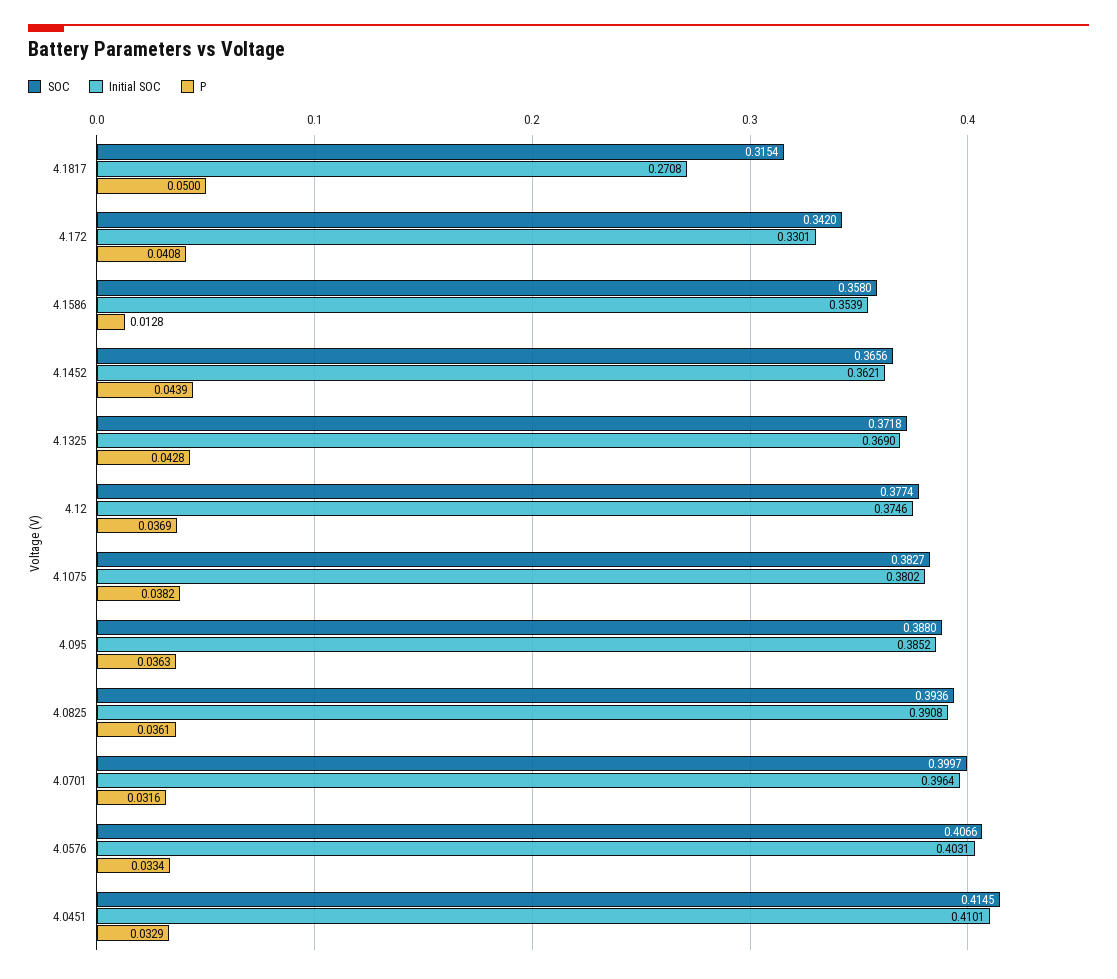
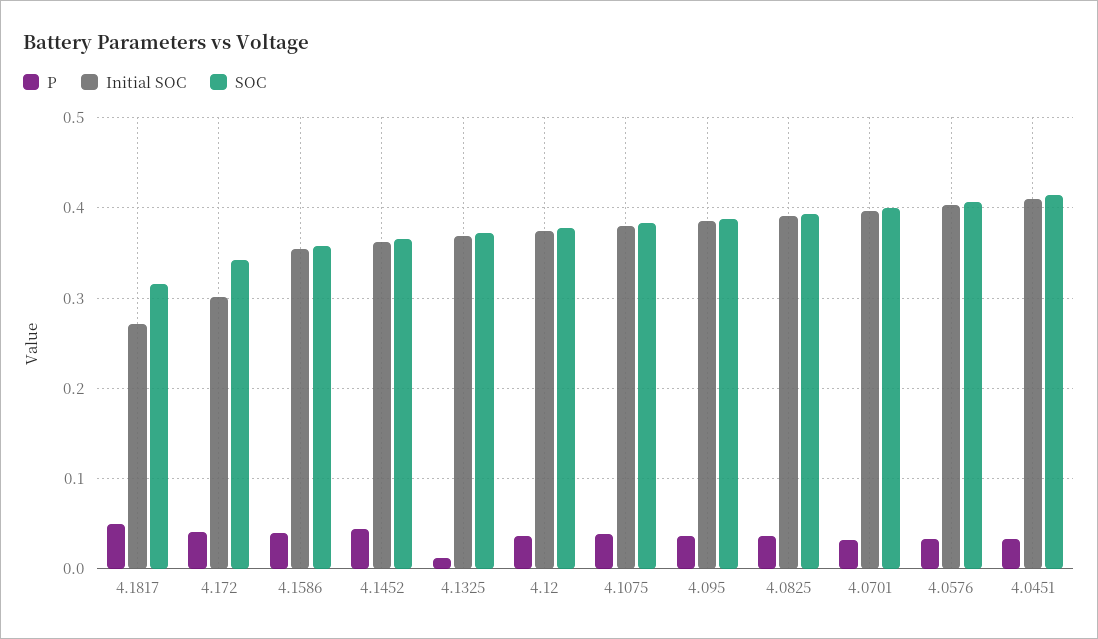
Initial SOC, 4.172: 0.3301 -> 0.3
P, 4.1586: 0.0128 -> 0.04
P, 4.1325: 0.0428 -> 0.01

